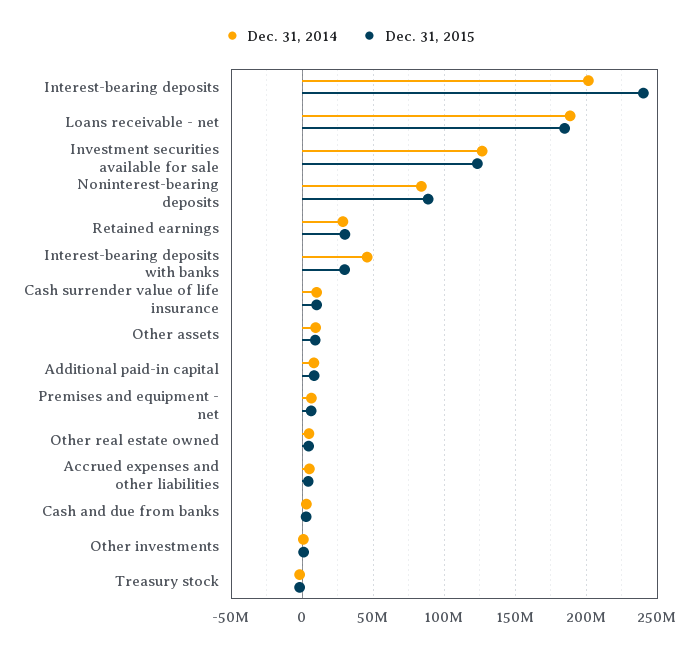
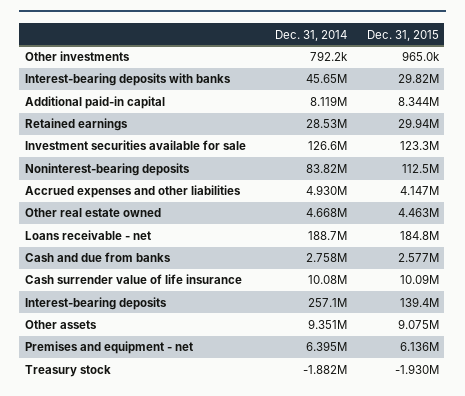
Dec. 31, 2014, Interest-bearing deposits: 200000000 -> 257100000
Dec. 31, 2015, Interest-bearing deposits: 240000000 -> 139400000
Dec. 31, 2015, Noninterest-bearing deposits: 90000000 -> 112500000

